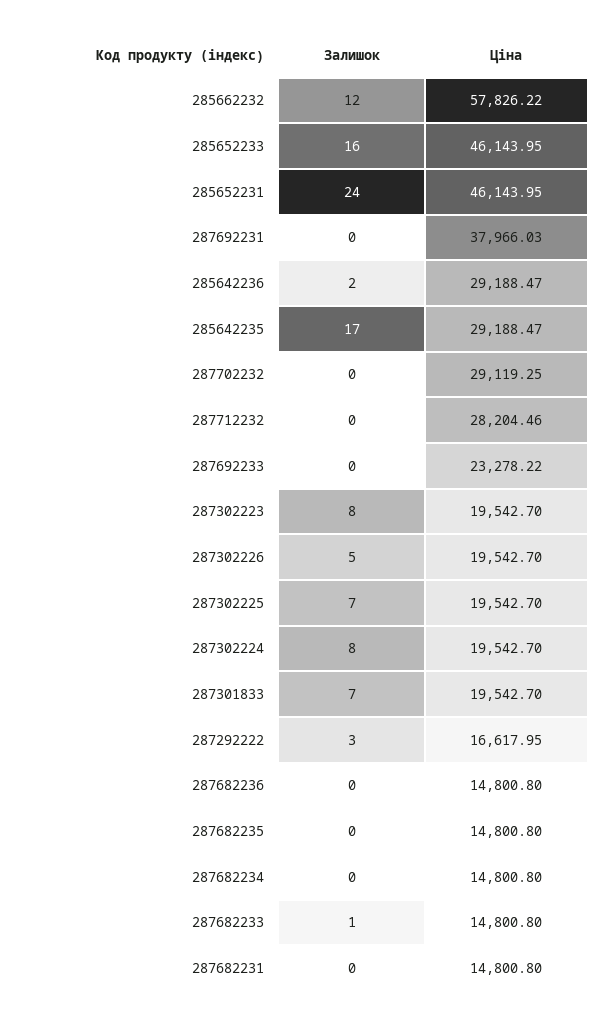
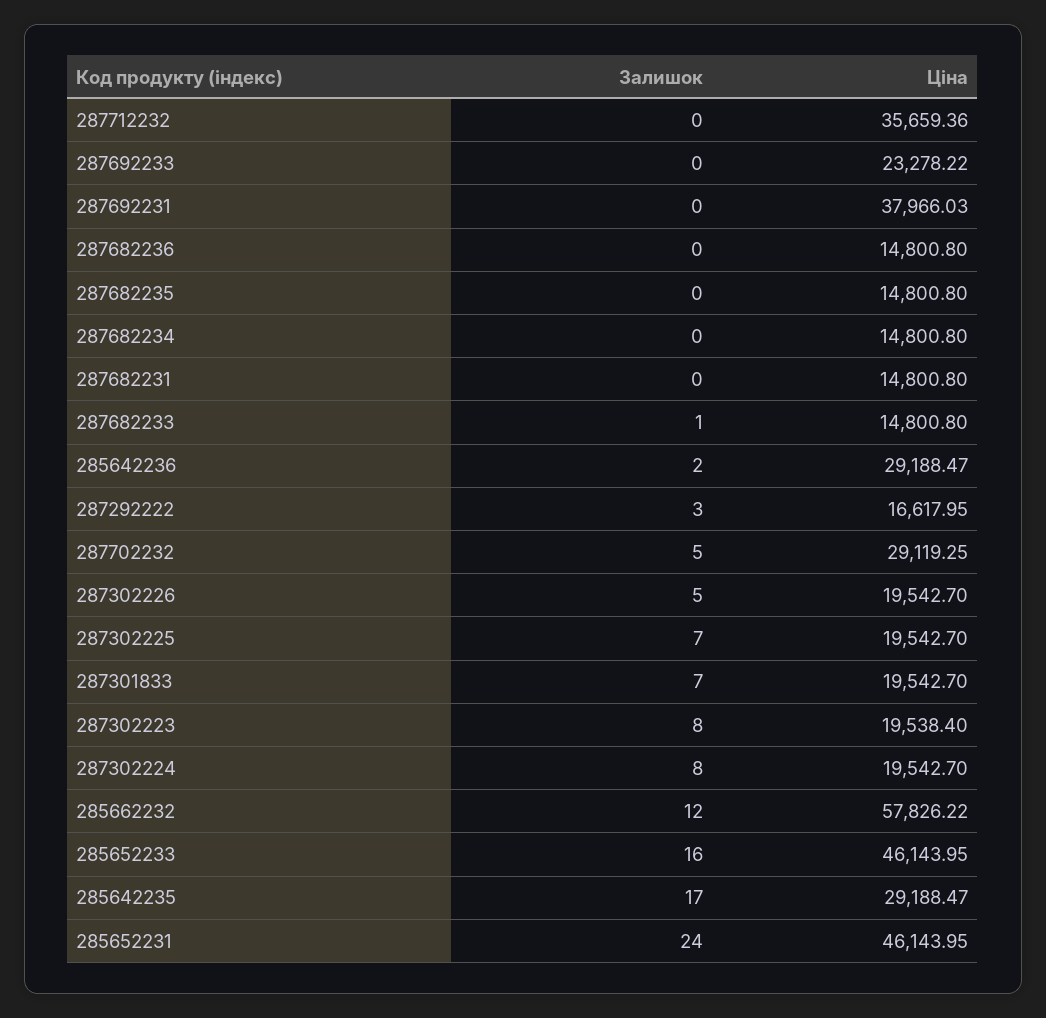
Залишок, 287702232: 0 -> 5
Ціна, 287712232: 28204.46 -> 35659.36
Ціна, 287302223: 19542.7 -> 19538.4

